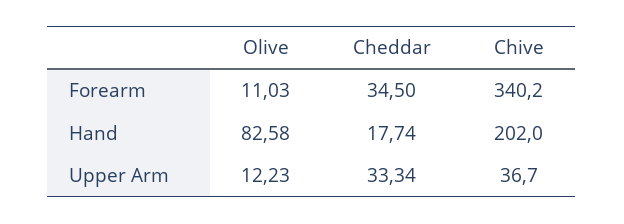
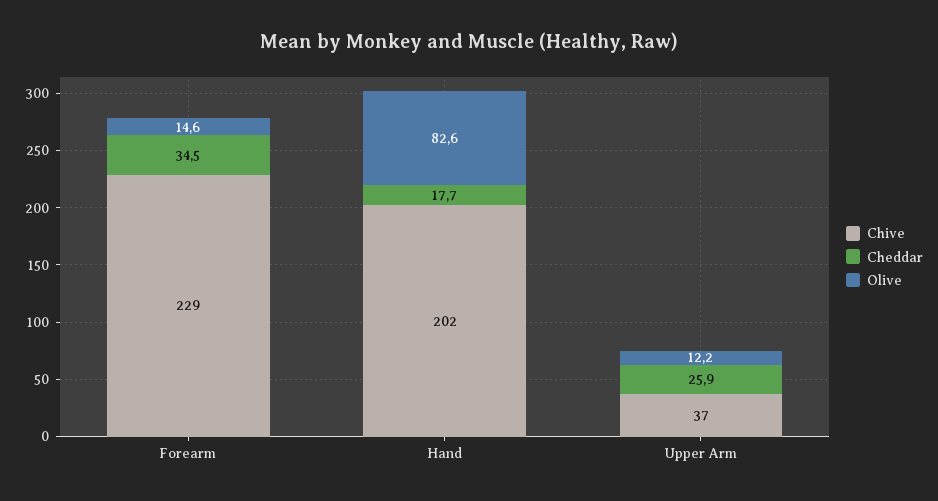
Olive, Forearm: 11.03 -> 14.6
Chive, Forearm: 340.2 -> 229
Cheddar, Upper Arm: 33.34 -> 25.9

